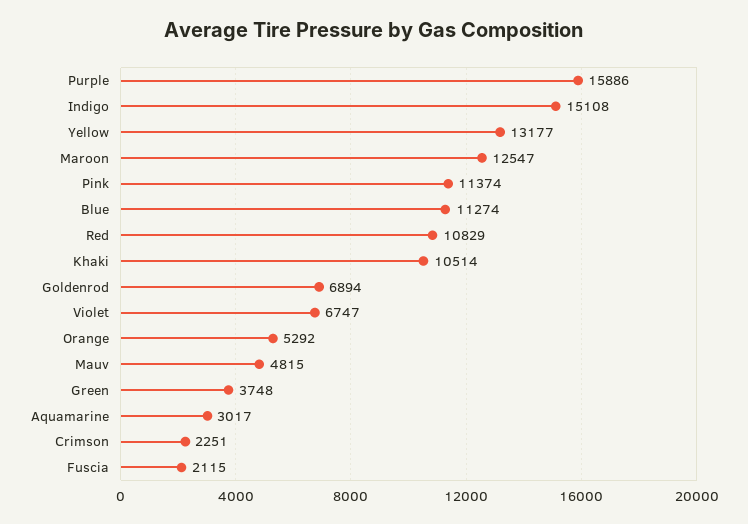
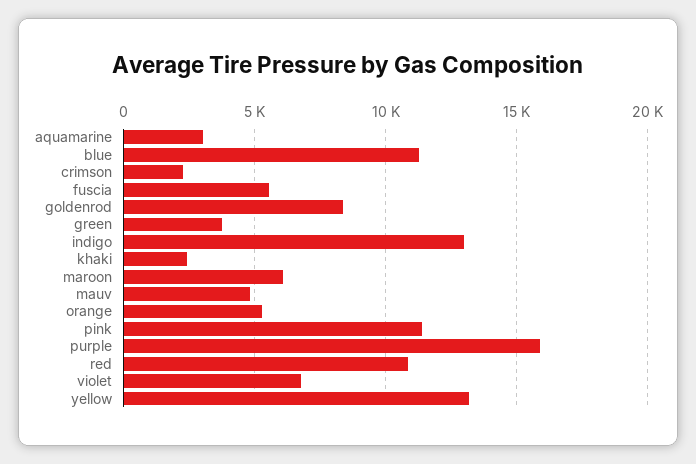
Indigo: 15108 -> 13000
Maroon: 12547 -> 6000
Khaki: 10514 -> 2500
Goldenrod: 6894 -> 8500
Fuscia: 2115 -> 5500

